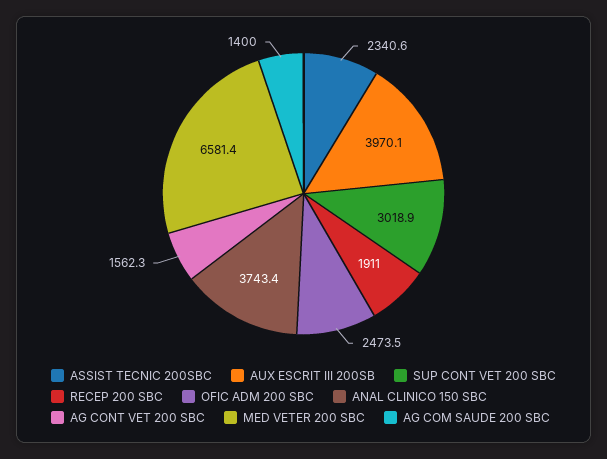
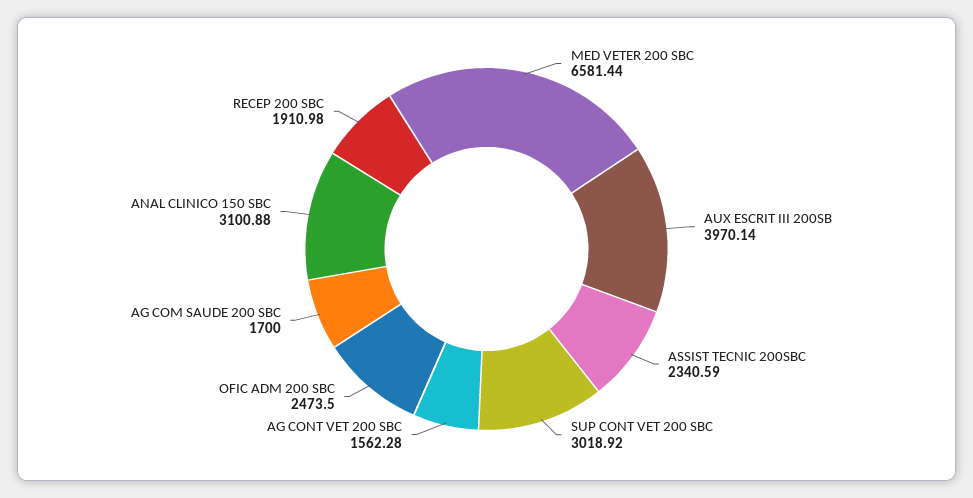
ANAL CLINICO 150 SBC: 3743.4 -> 3100.88
AG COM SAUDE 200 SBC: 1400 -> 1700

